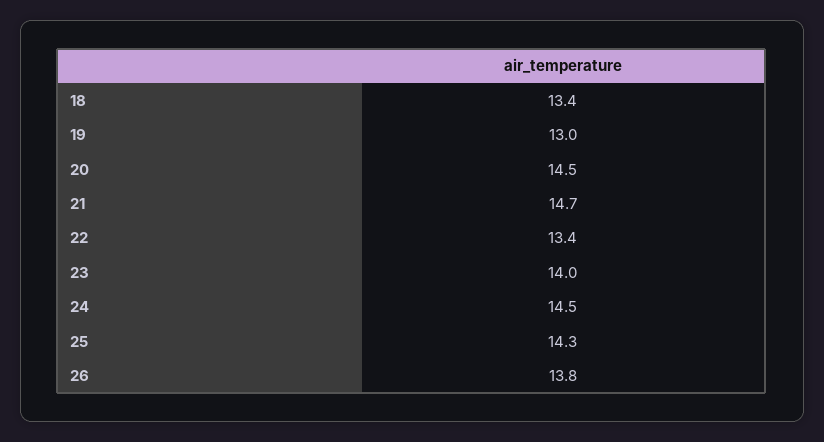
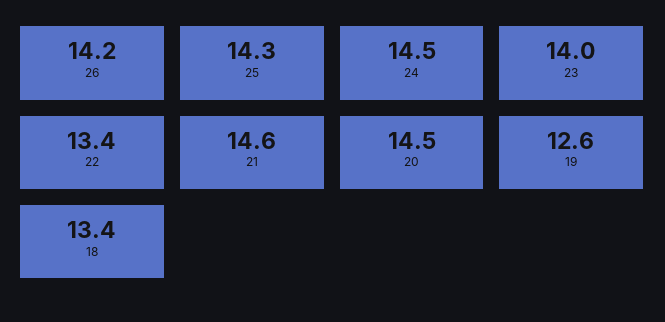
19: 13 -> 12.6
21: 14.7 -> 14.6
26: 13.8 -> 14.2

